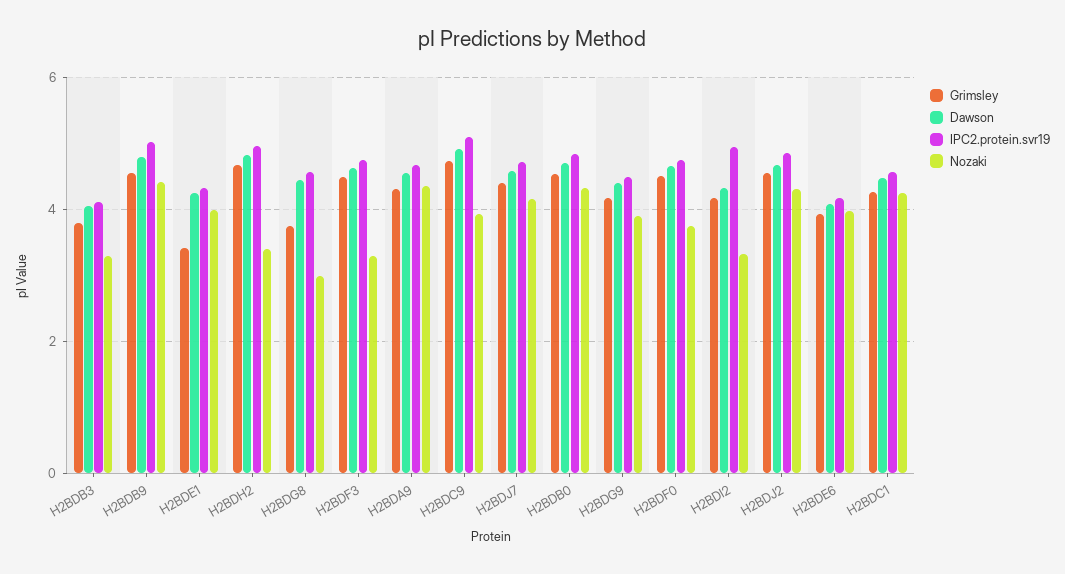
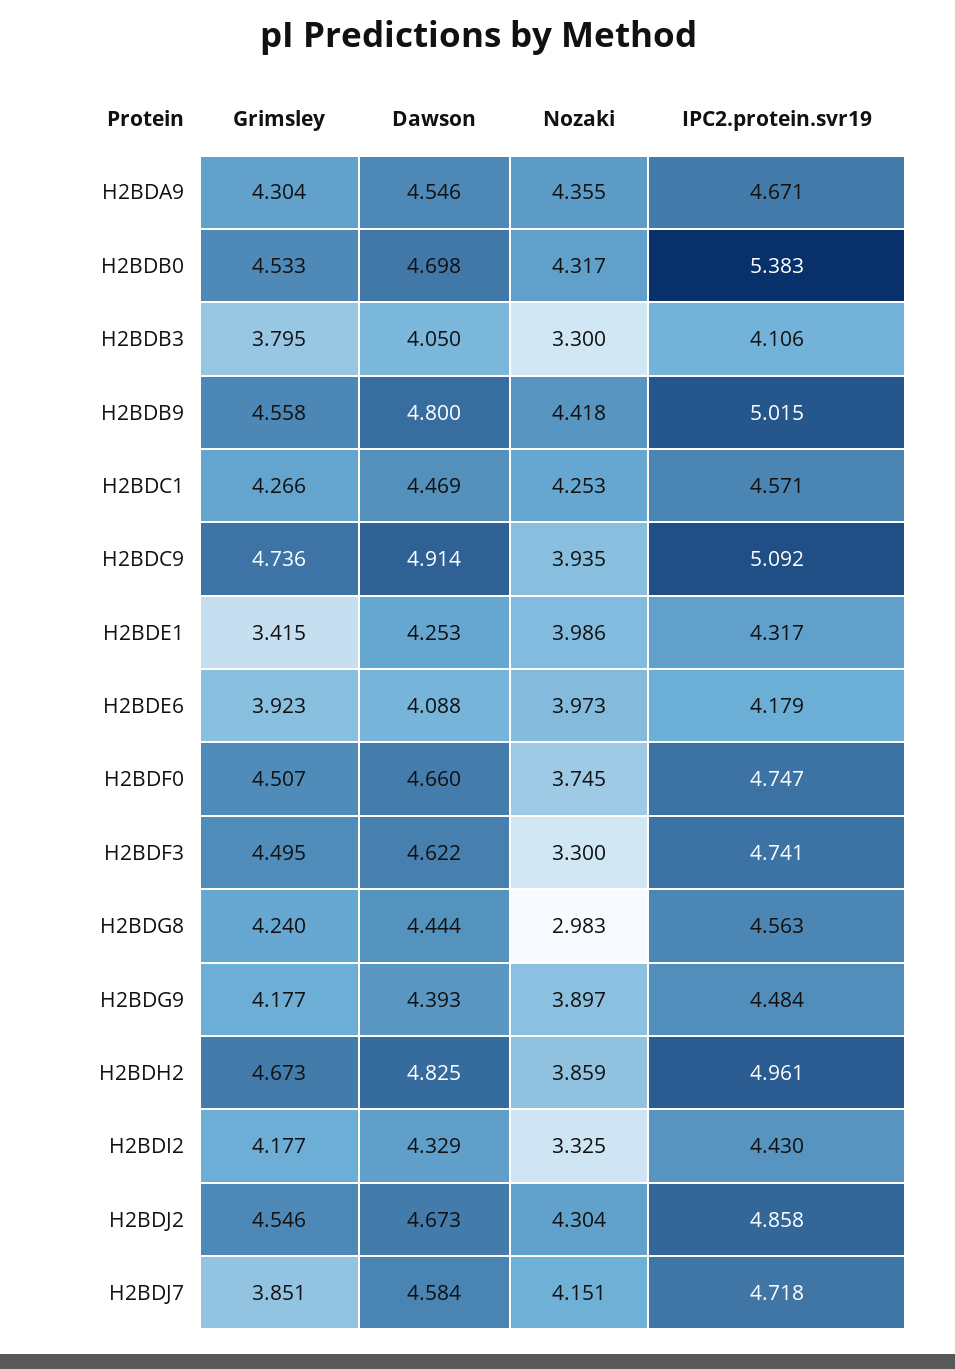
Nozaki, H2BDH2: 3.4 -> 3.859
Grimsley, H2BDG8: 3.8 -> 4.24
Grimsley, H2BDJ7: 4.4 -> 3.851
IPC2.protein.svr19, H2BDB0: 4.8 -> 5.383
IPC2.protein.svr19, H2BDI2: 5 -> 4.43

